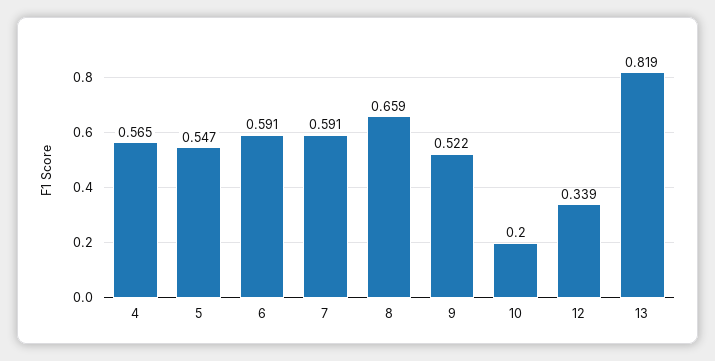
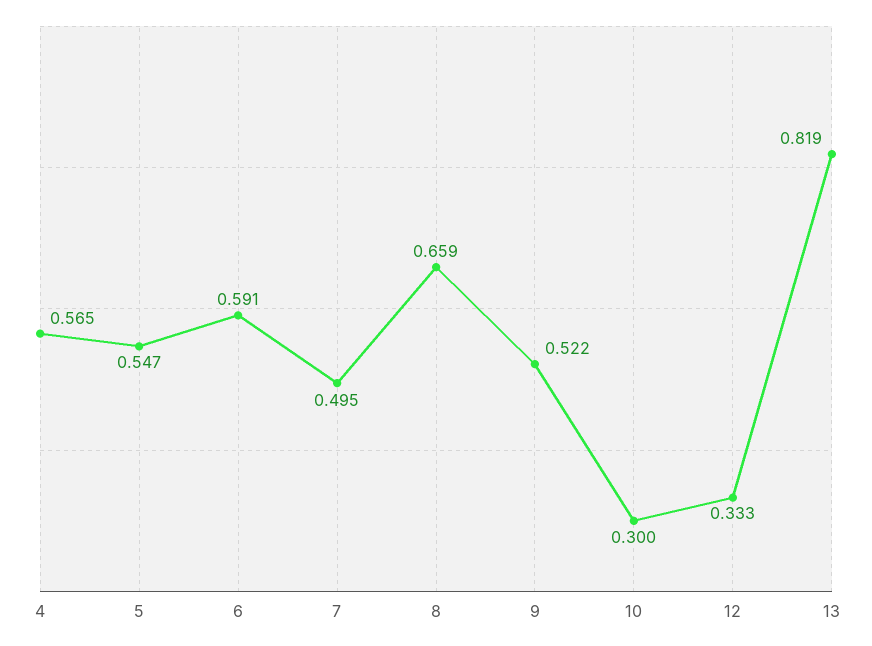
7: 0.591 -> 0.495
10: 0.2 -> 0.3
12: 0.339 -> 0.333

